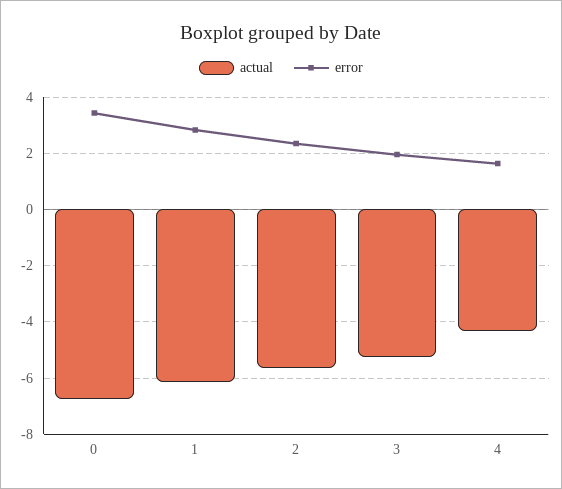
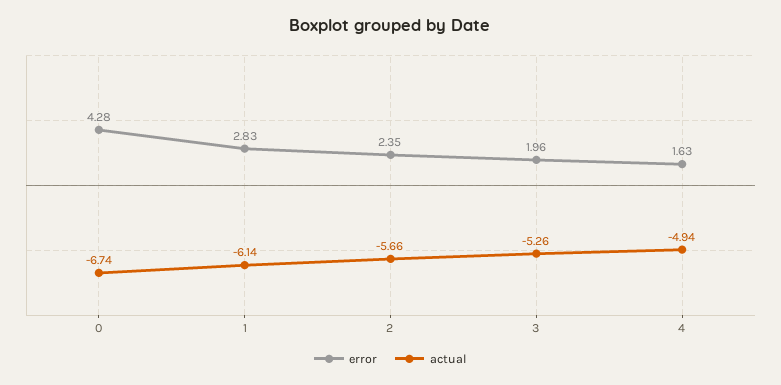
error, 0: 3.5 -> 4.28
actual, 4: -4.25 -> -4.94

